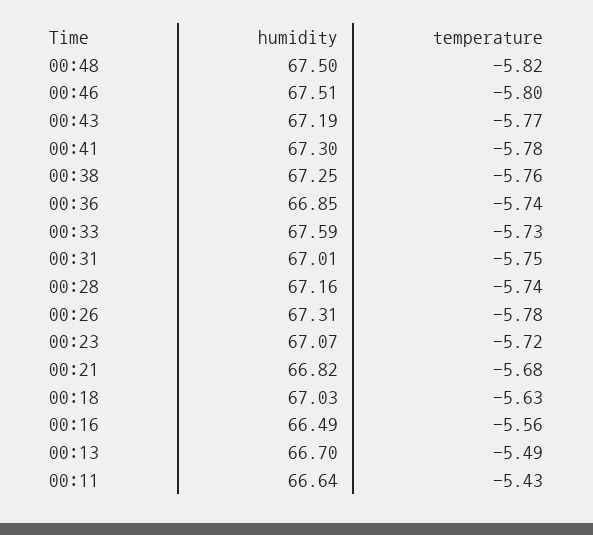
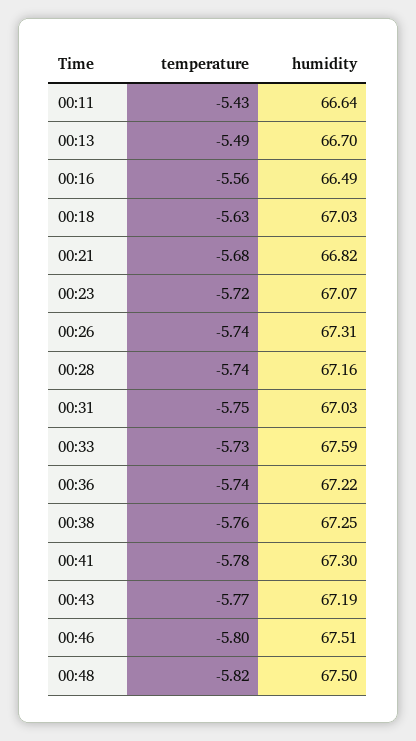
humidity, 00:36: 66.85 -> 67.22
humidity, 00:31: 67.01 -> 67.03
temperature, 00:26: -5.78 -> -5.74

